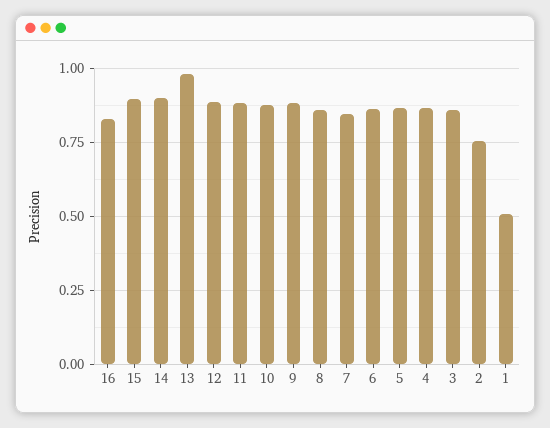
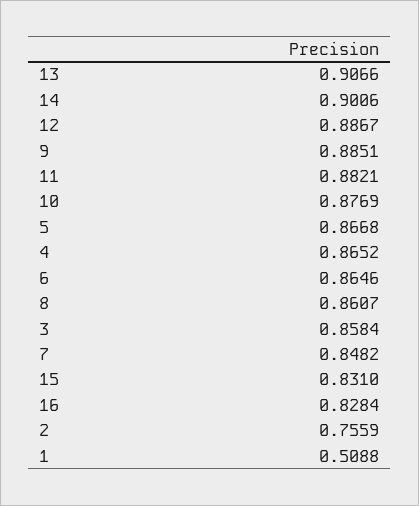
15: 0.9 -> 0.831
13: 0.975 -> 0.9066

